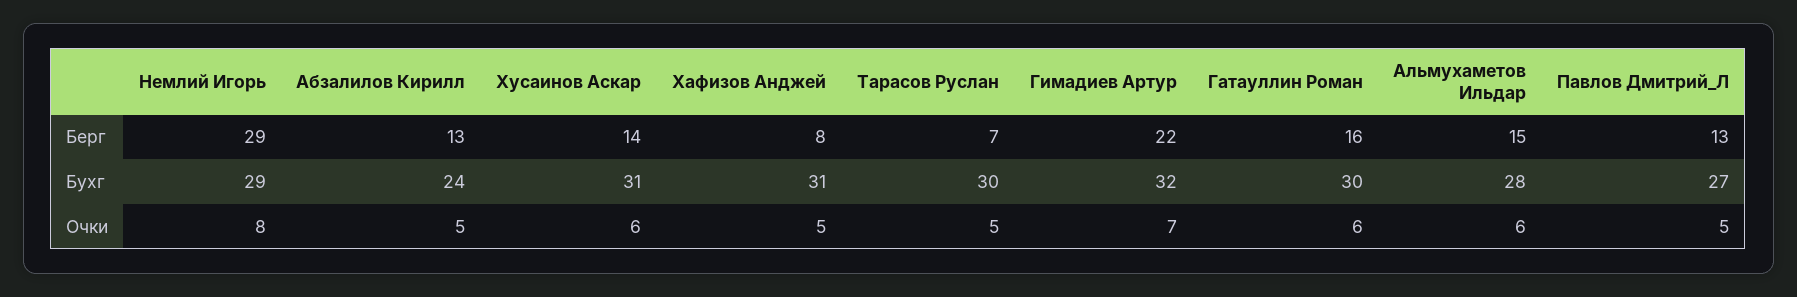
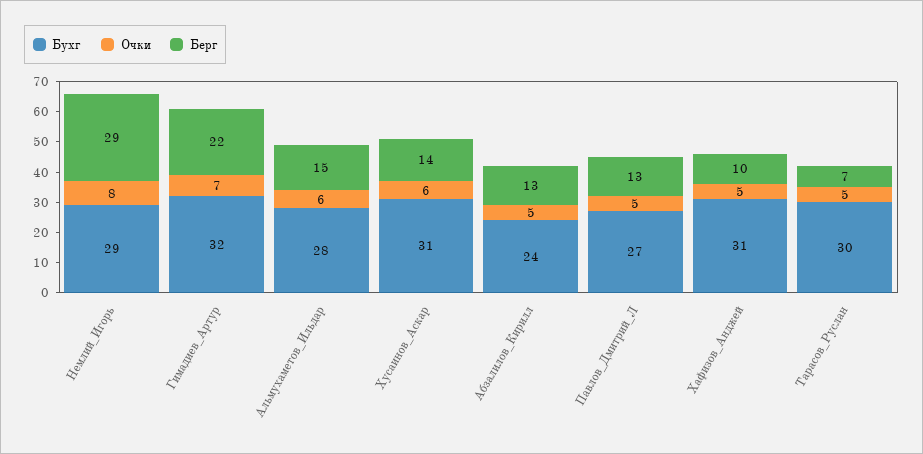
Берг, Хафизов Анджей: 8 -> 10
Берг, Гатауллин Роман: 16 -> none
Бухг, Гатауллин Роман: 30 -> none
Очки, Гатауллин Роман: 6 -> none

